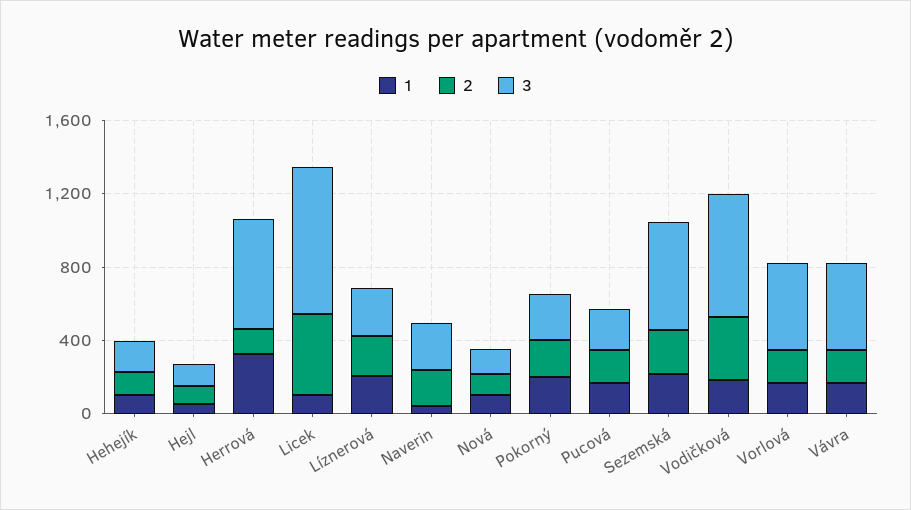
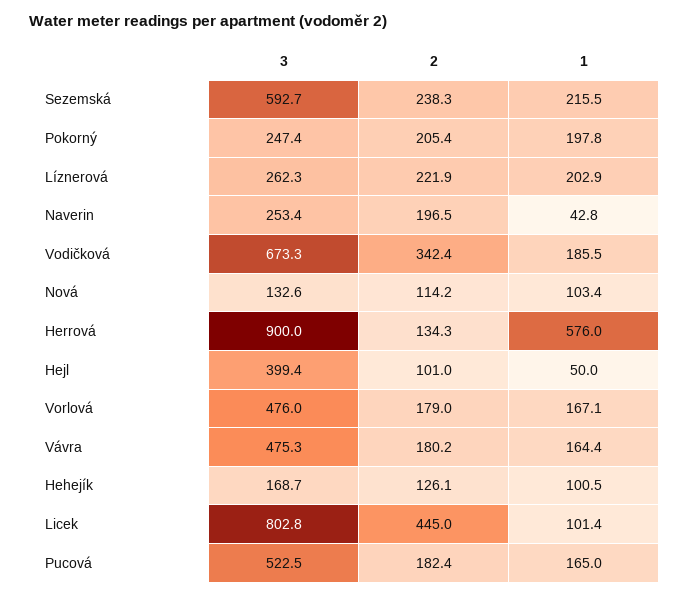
3, Hejl: 100 -> 399.4
1, Herrová: 300 -> 576
3, Herrová: 600 -> 900
3, Pucová: 200 -> 522.5

